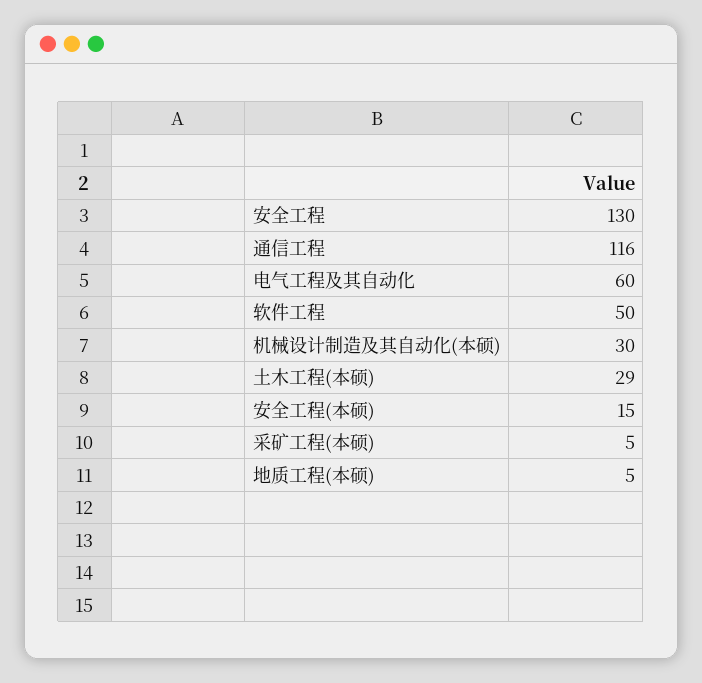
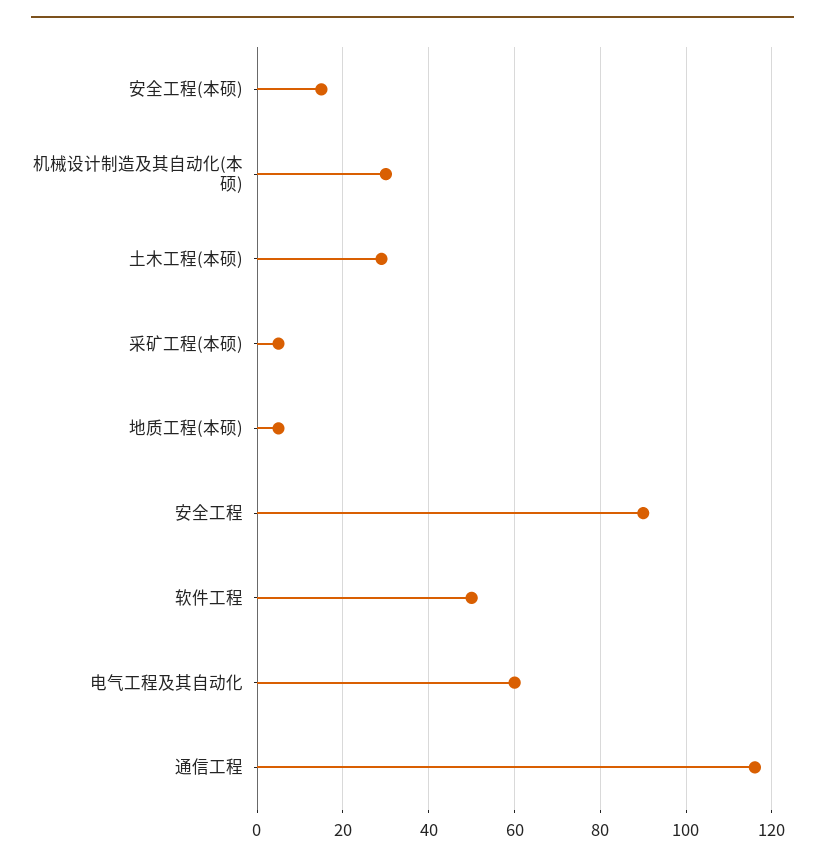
安全工程: 130 -> 90

